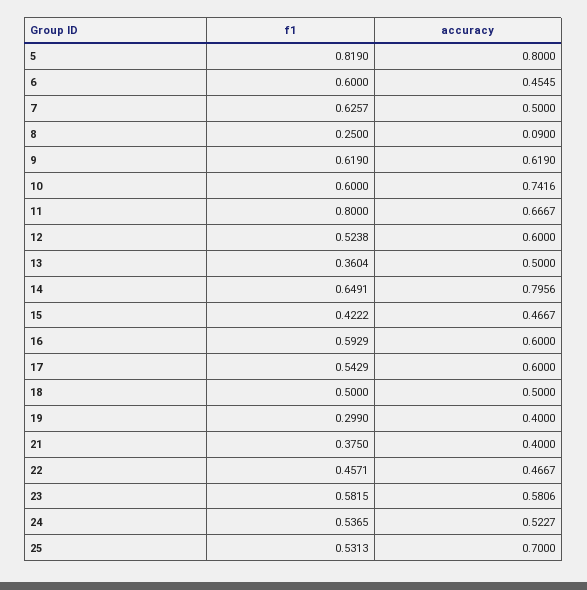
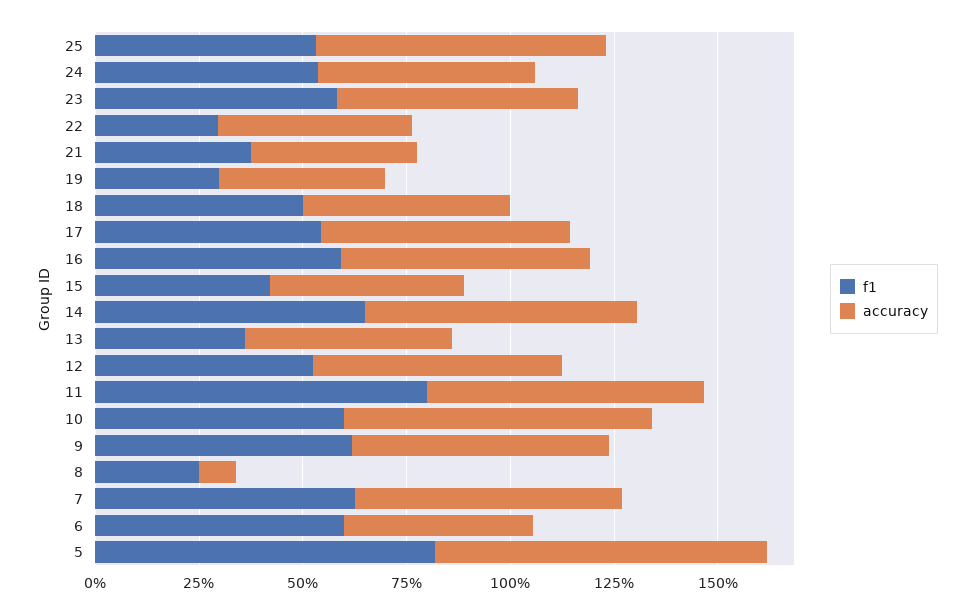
accuracy, 7: 0.5 -> 0.65
accuracy, 14: 0.7956 -> 0.65
f1, 22: 0.4571 -> 0.3

